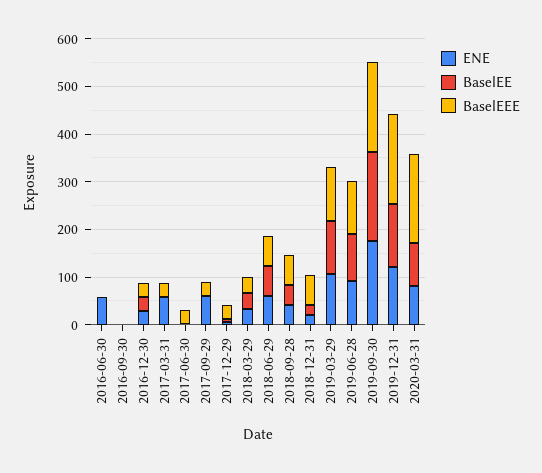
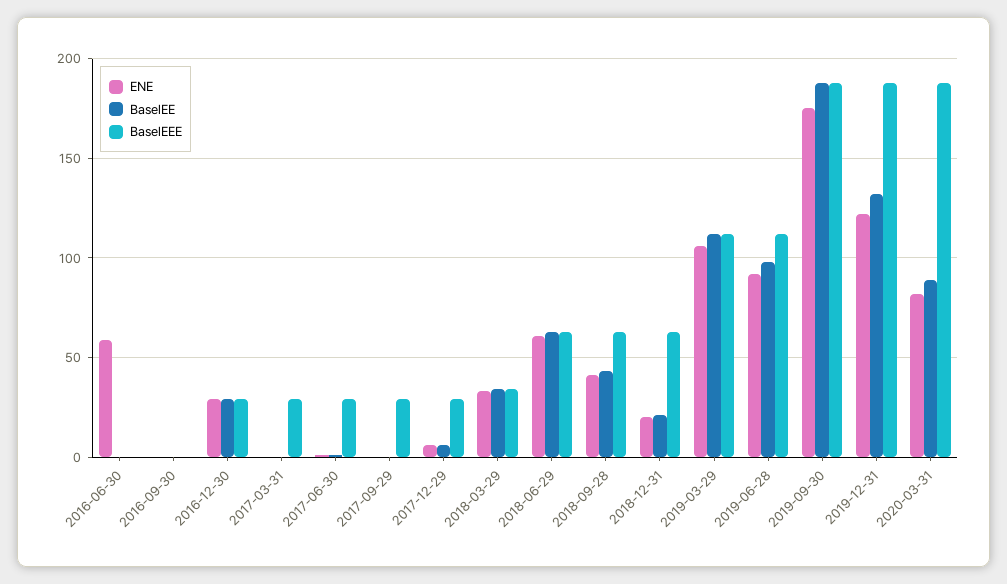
ENE, 2017-03-31: 60 -> 0
ENE, 2017-09-29: 60 -> 0

